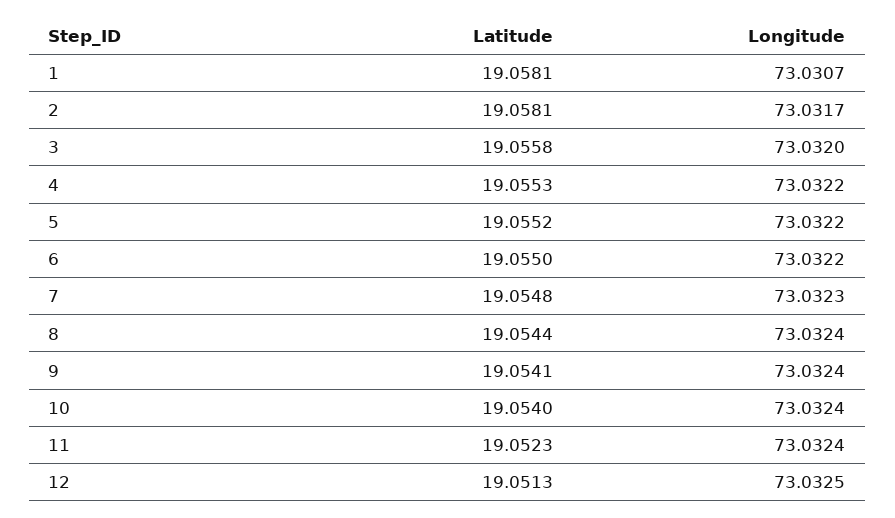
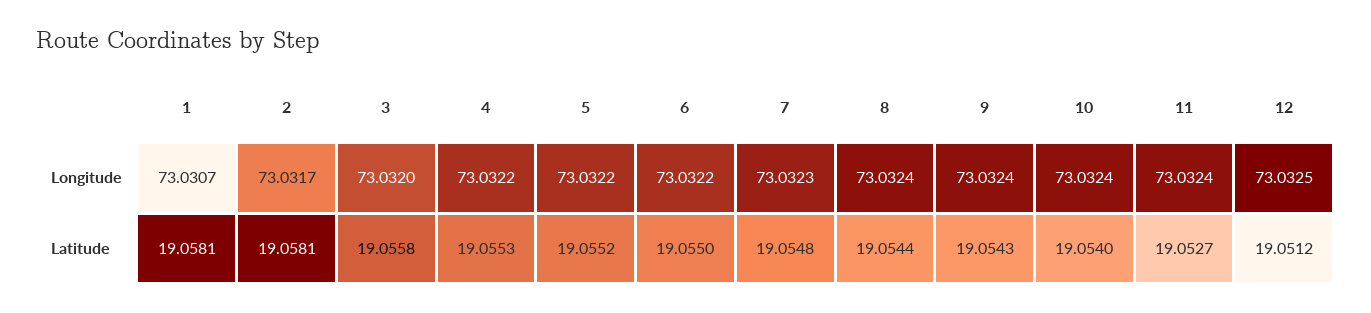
Latitude, 9: 19.0541 -> 19.0543
Latitude, 11: 19.0523 -> 19.0527
Latitude, 12: 19.0513 -> 19.0512

